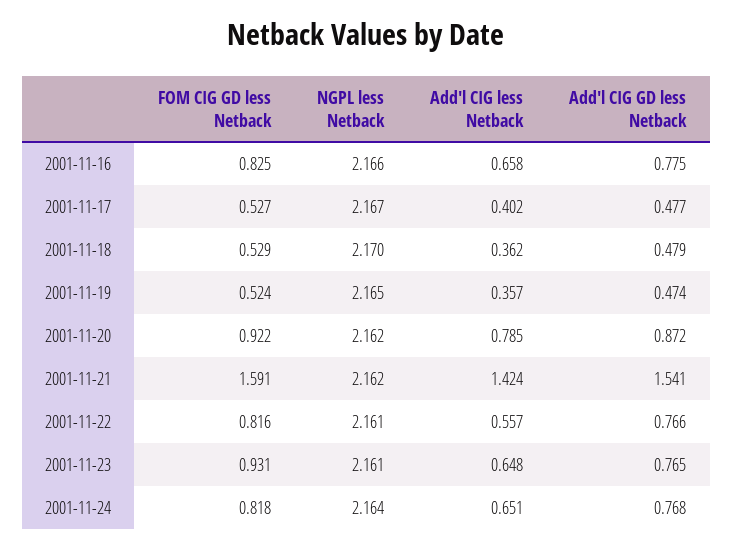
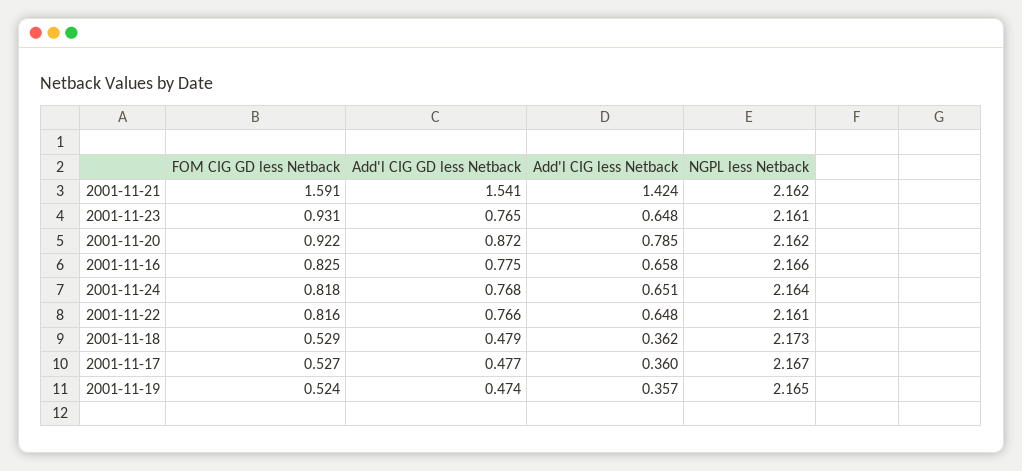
Add'l CIG less Netback, 2001-11-17: 0.402 -> 0.36
NGPL less Netback, 2001-11-18: 2.17 -> 2.173
Add'l CIG less Netback, 2001-11-22: 0.557 -> 0.648

